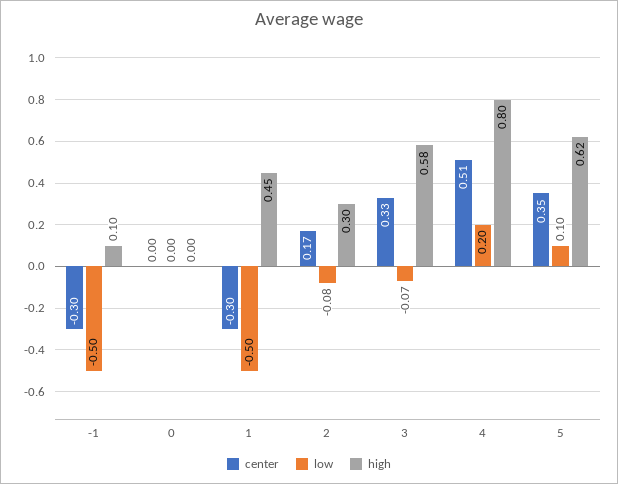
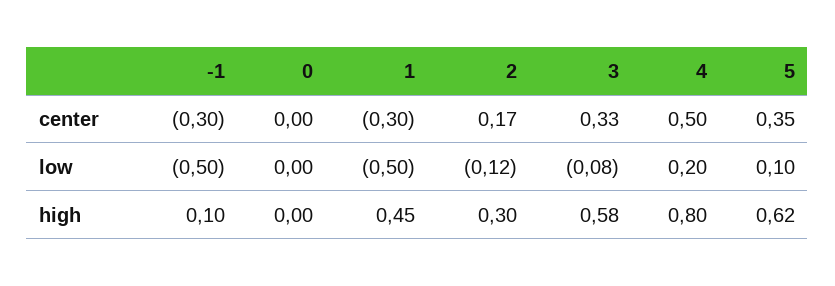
low, 2: -0.08 -> -0.12
low, 3: -0.07 -> -0.08
center, 4: 0.51 -> 0.5

